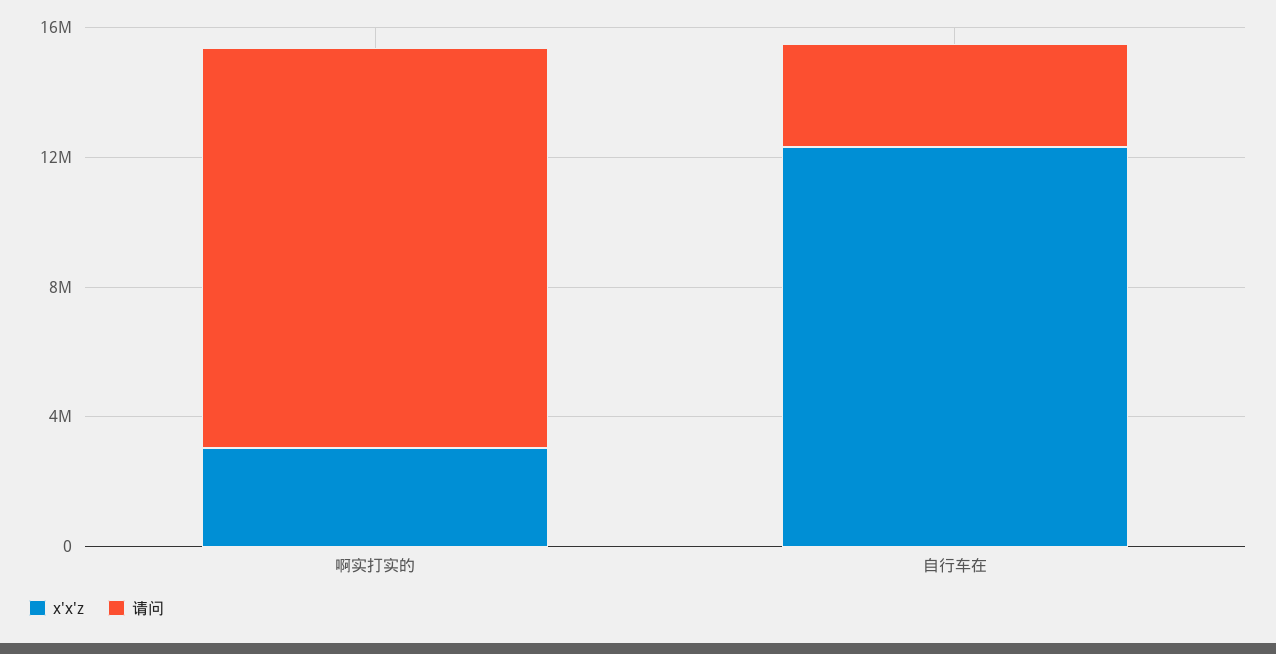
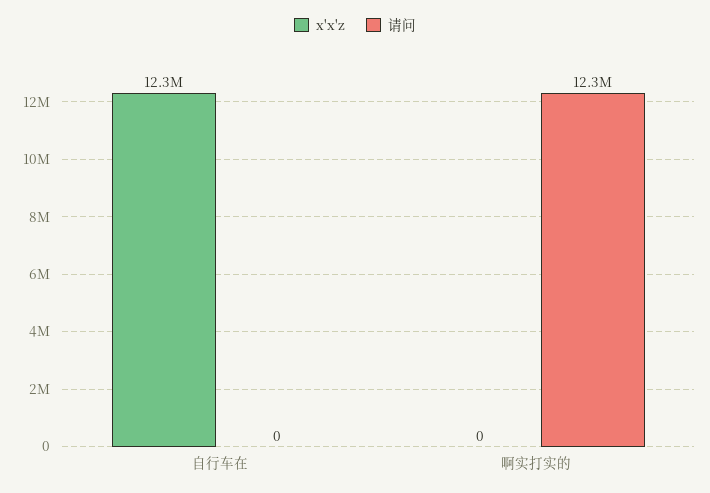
x'x'z, 啊实打实的: 3000000 -> 0
请问, 自行车在: 3000000 -> 0

